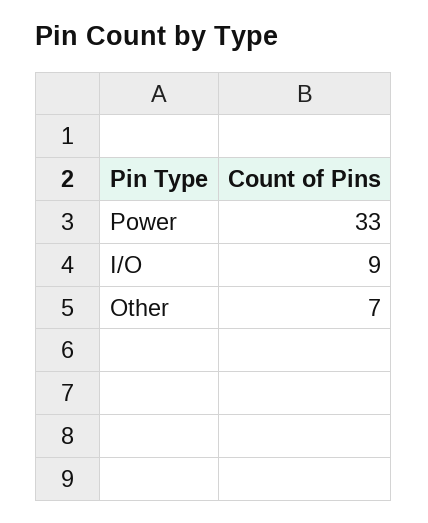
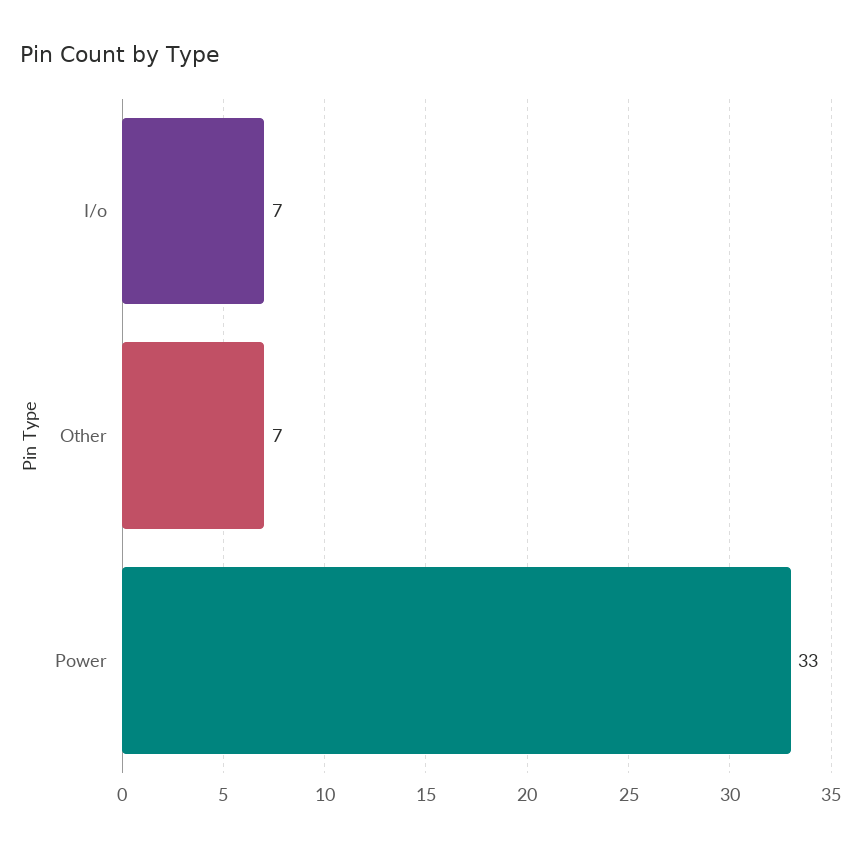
I/O: 9 -> 7

